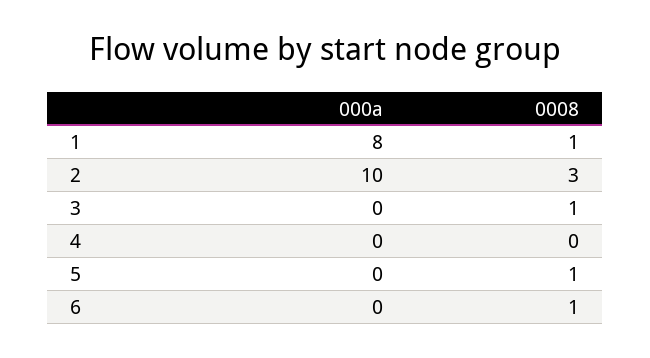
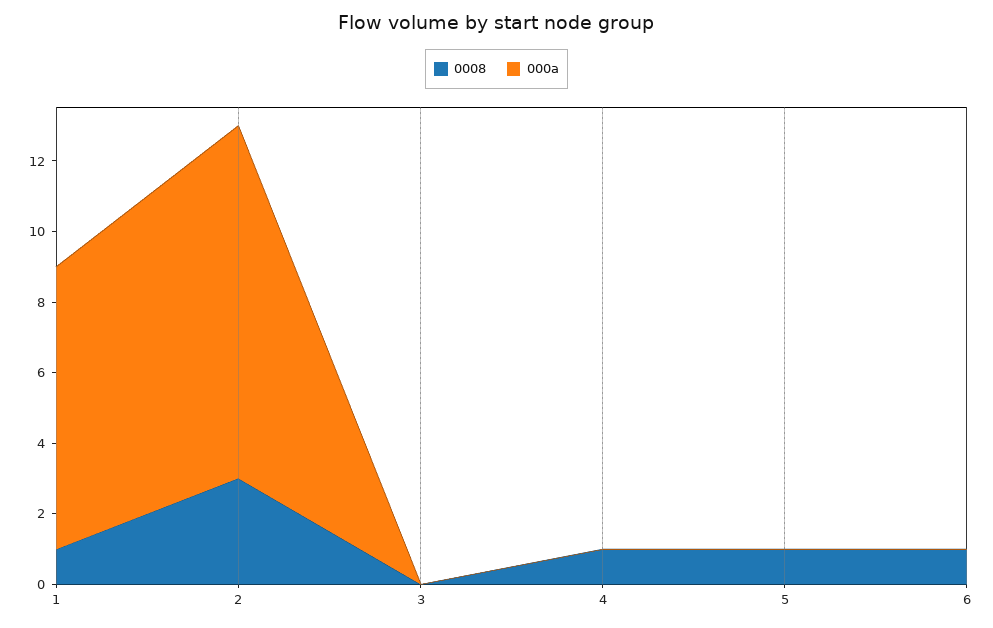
0008, 3: 1 -> 0
0008, 4: 0 -> 1

